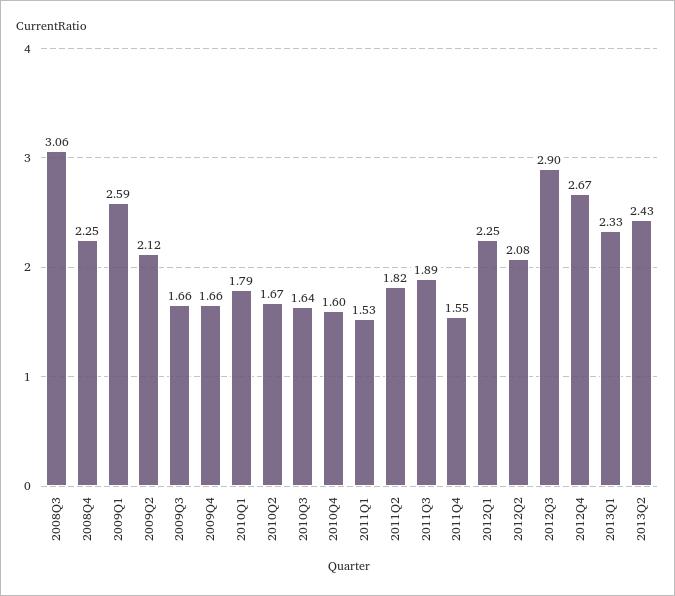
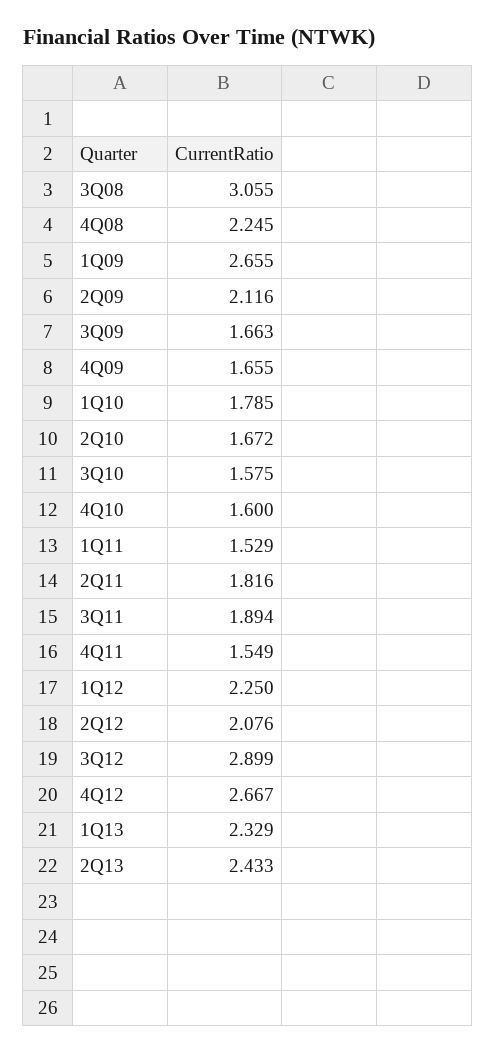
2009Q1: 2.59 -> 2.655
2010Q3: 1.64 -> 1.575

